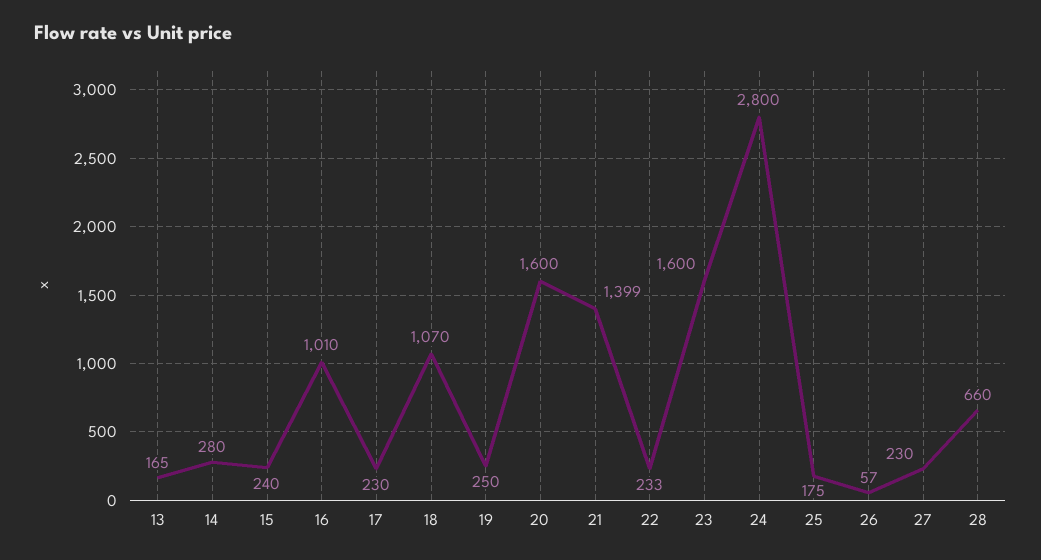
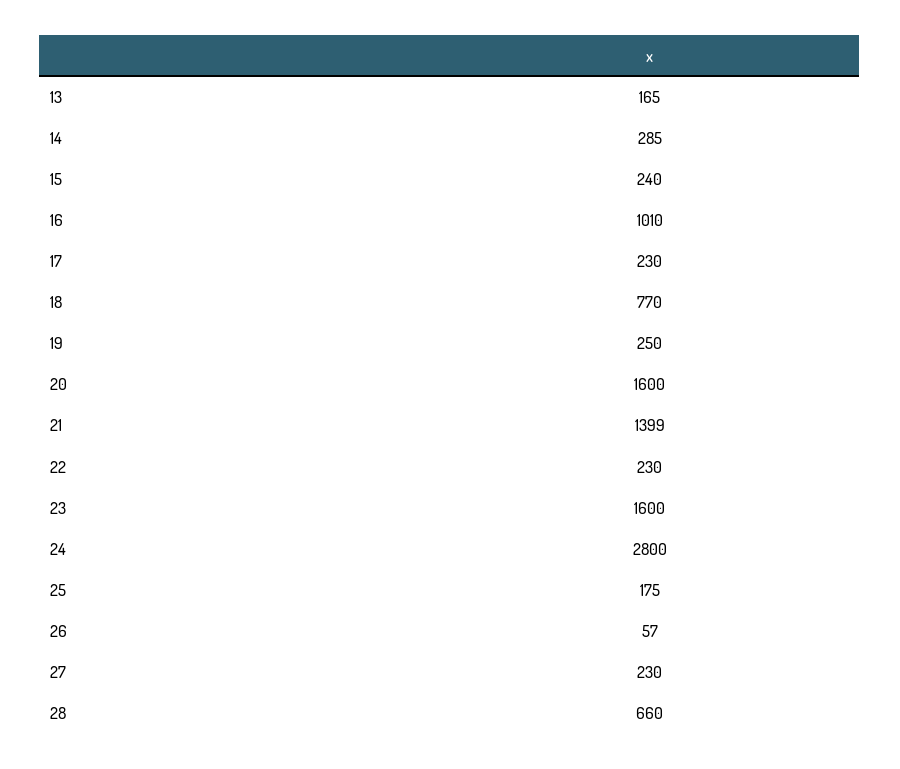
14: 280 -> 285
18: 1070 -> 770
22: 233 -> 230

